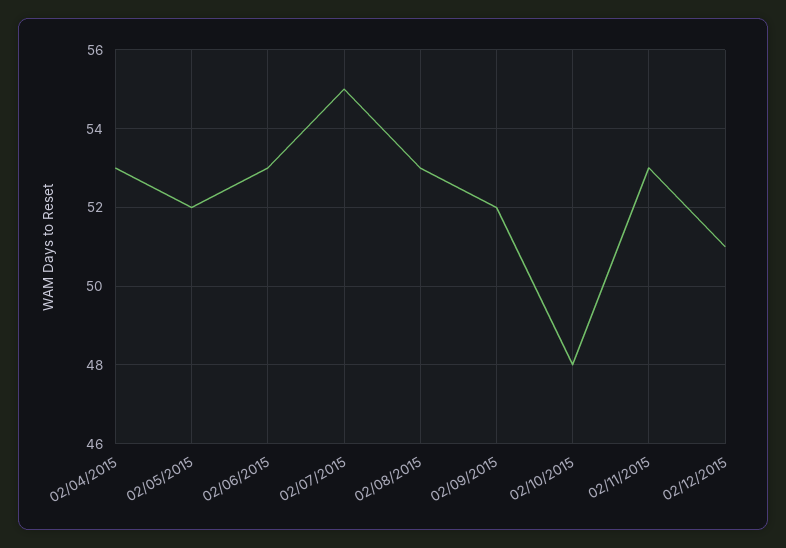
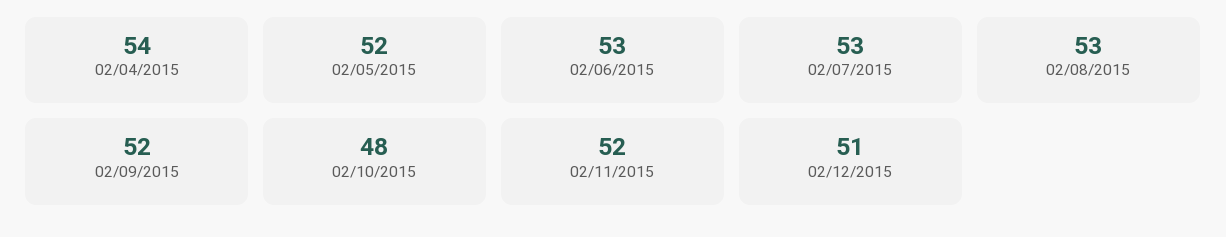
02/04/2015: 53 -> 54
02/07/2015: 55 -> 53
02/11/2015: 53 -> 52

